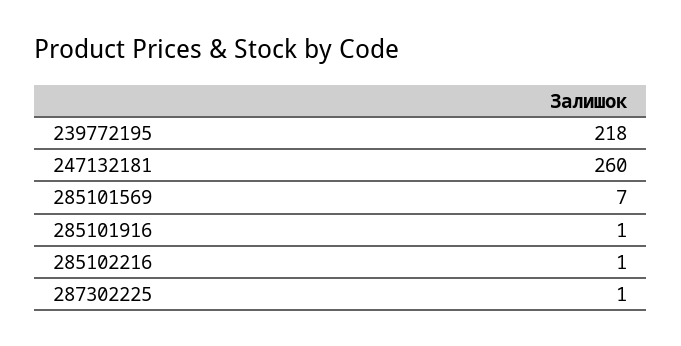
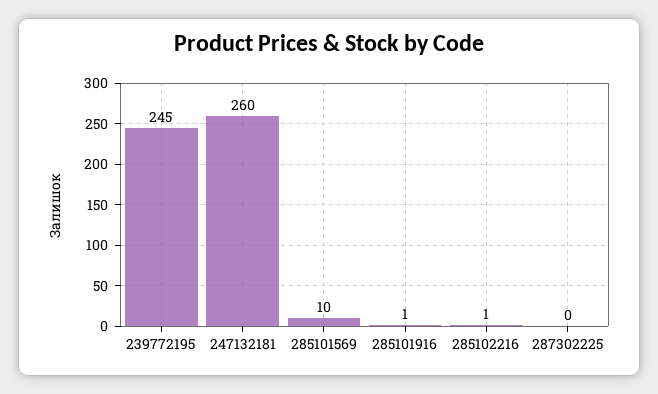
239772195: 218 -> 245
285101569: 7 -> 10
287302225: 1 -> 0

